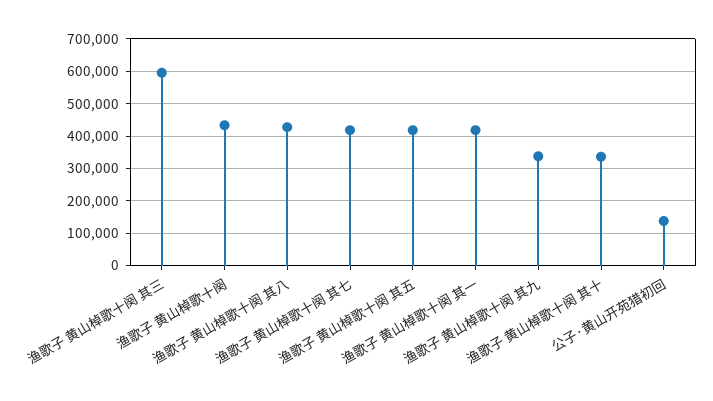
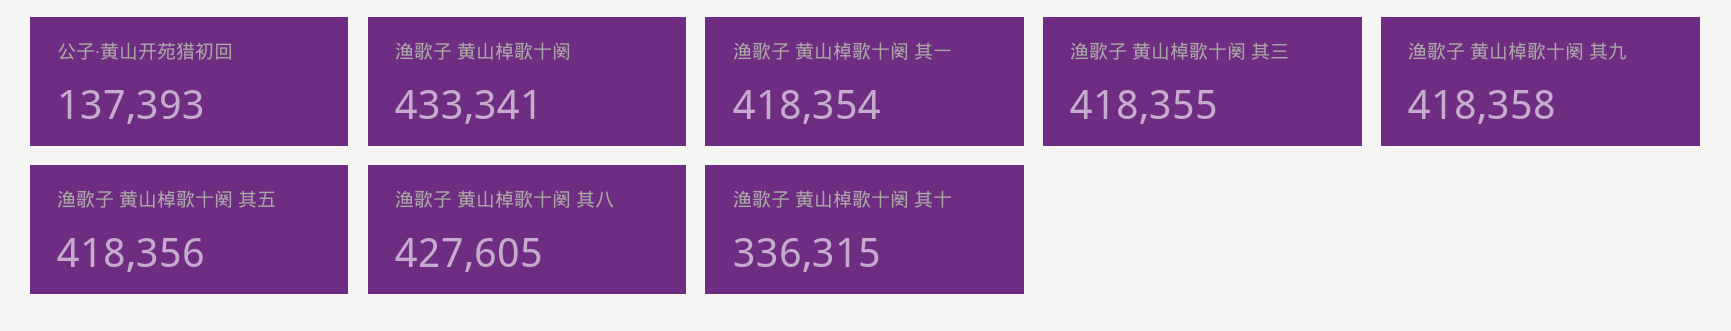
渔歌子 黄山棹歌十阕 其三: 600000 -> 418355
渔歌子 黄山棹歌十阕 其七: 420000 -> none
渔歌子 黄山棹歌十阕 其九: 340000 -> 418358

